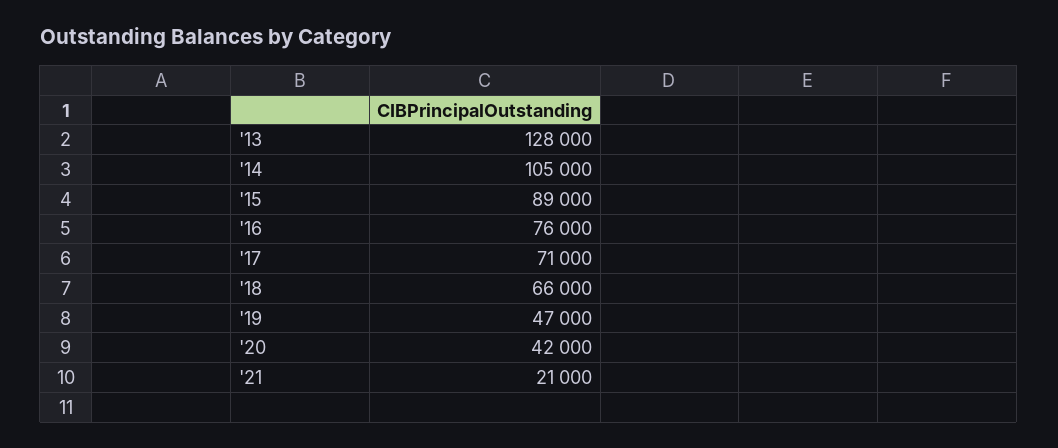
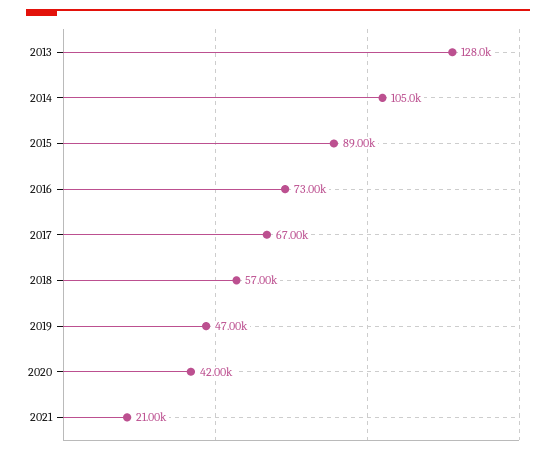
'16: 76000 -> 73000
'17: 71000 -> 67000
'18: 66000 -> 57000

